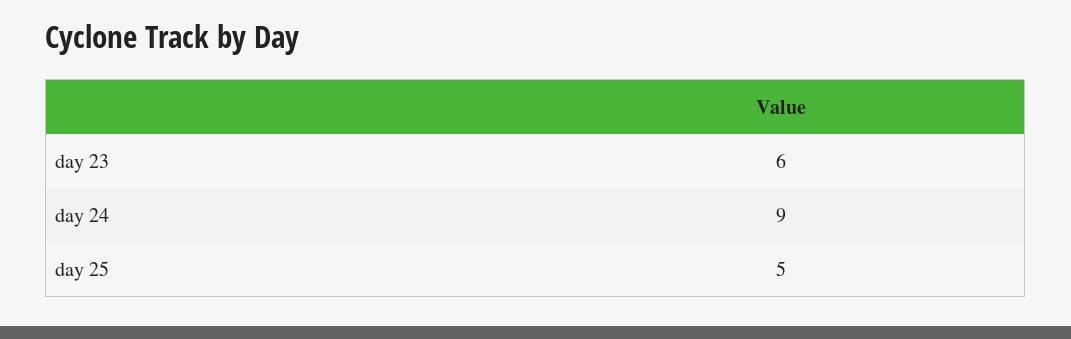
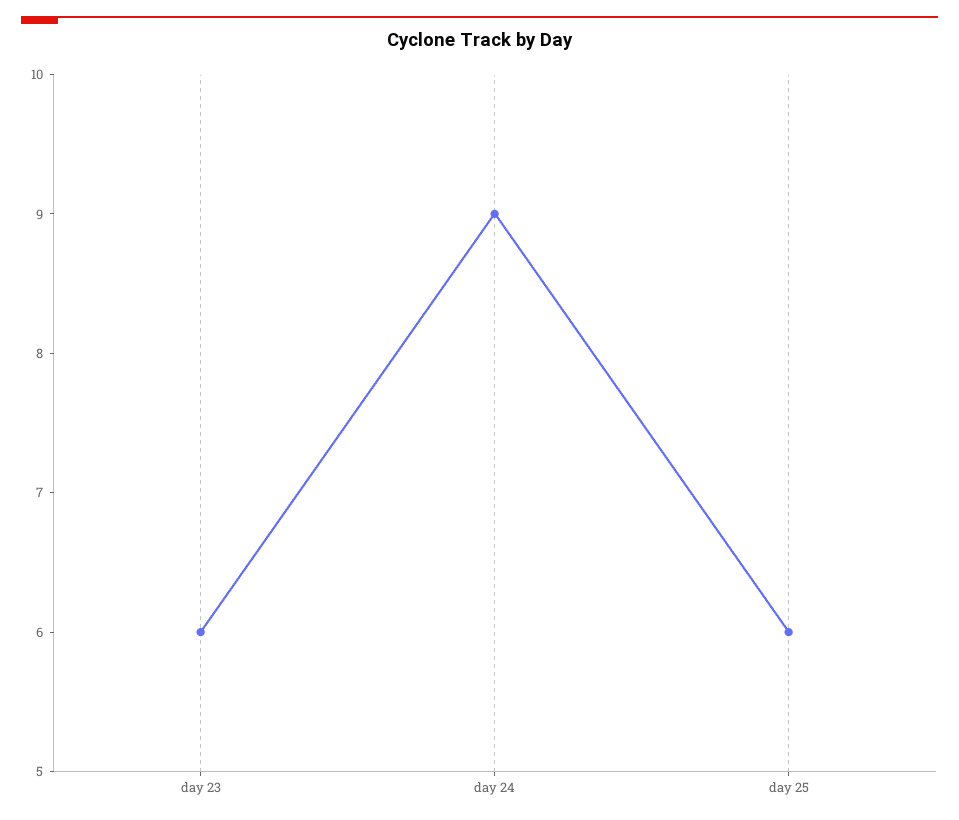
day 25: 5 -> 6

